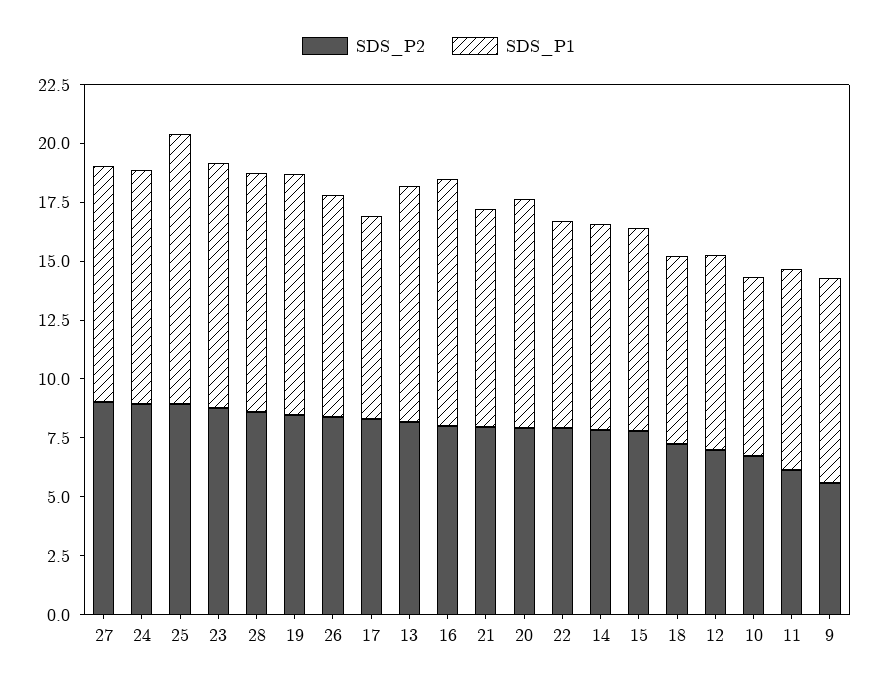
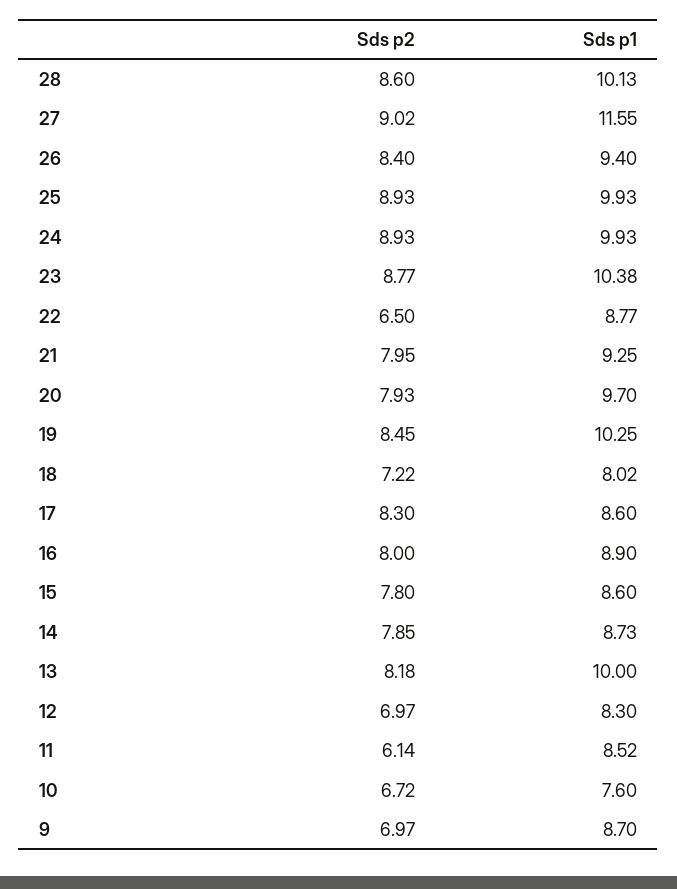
SDS_P1, 27: 10 -> 11.55
SDS_P1, 25: 11.5 -> 9.93
SDS_P1, 16: 10.5 -> 8.9
SDS_P2, 22: 8 -> 6.5
SDS_P2, 9: 5.5 -> 6.97

